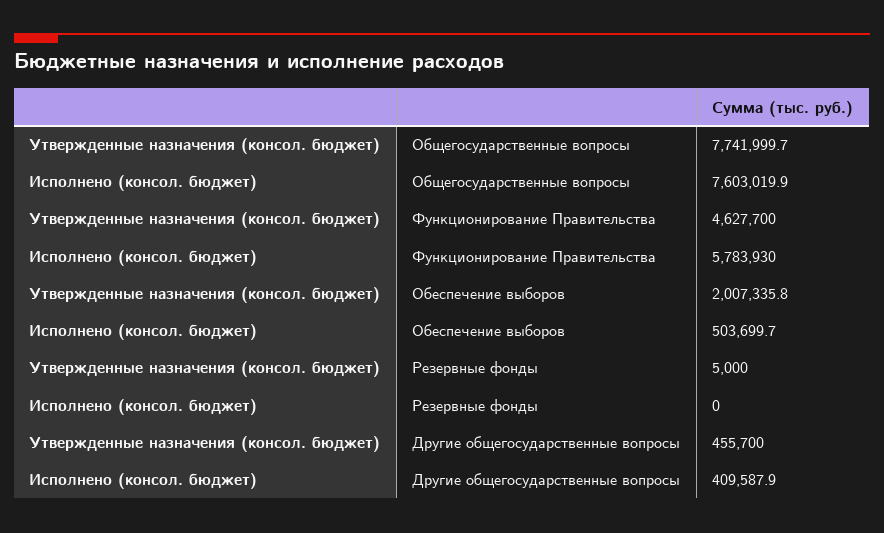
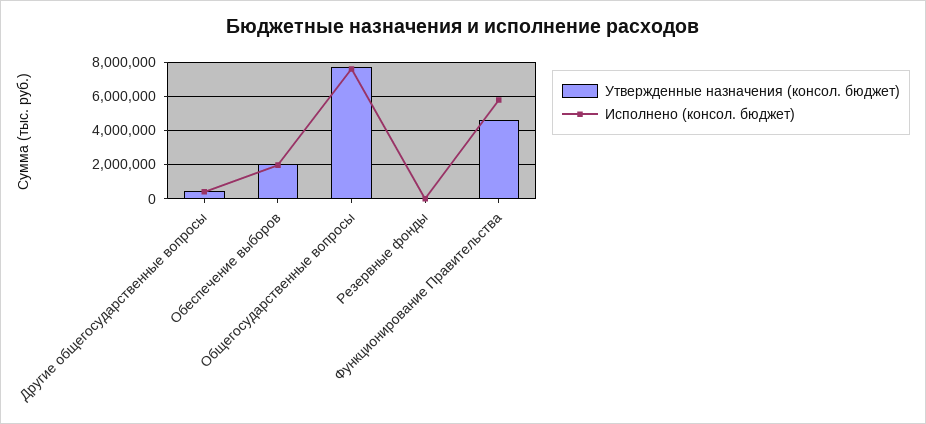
Исполнено (консол. бюджет), Обеспечение выборов: 503699.7 -> 2000000

